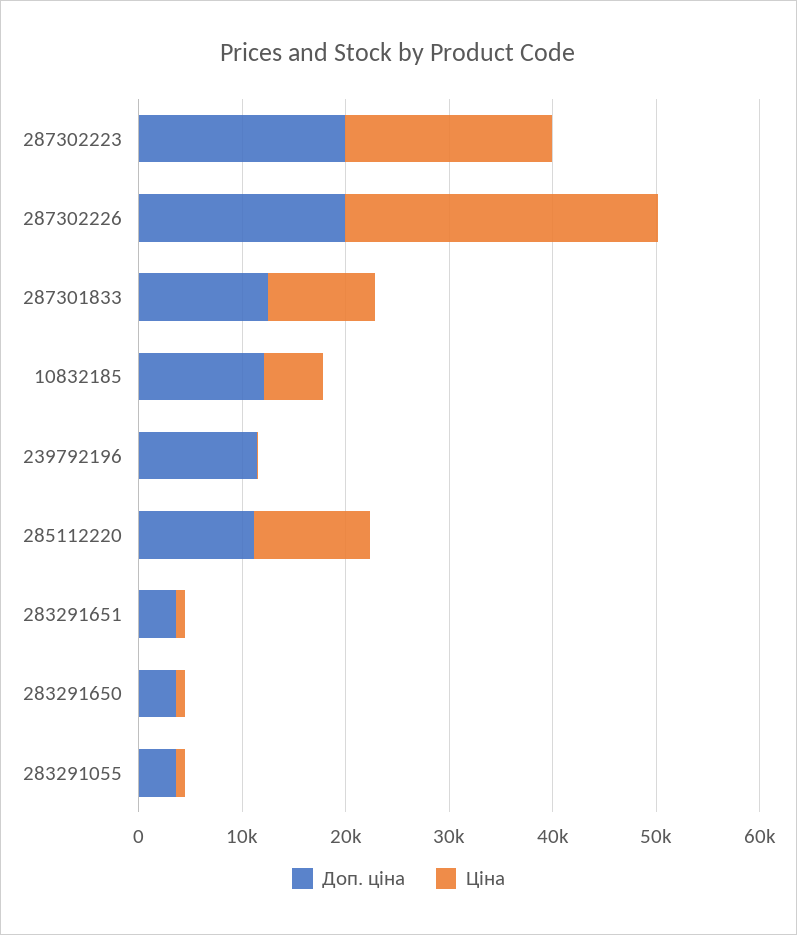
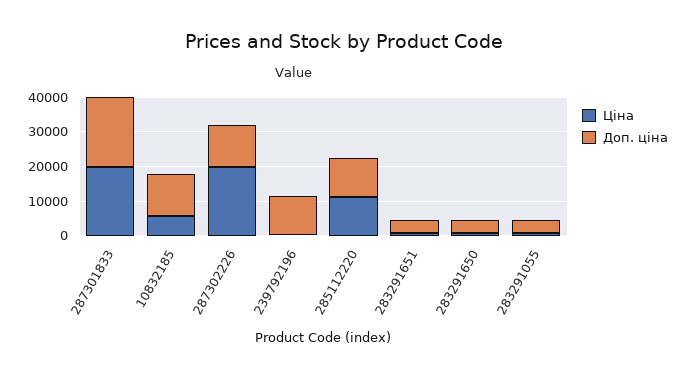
Доп. ціна, 287302223: 20000 -> none
Ціна, 287302223: 20000 -> none
Доп. ціна, 287302226: 20000 -> 12500
Ціна, 287302226: 30000 -> 20000
Доп. ціна, 287301833: 12000 -> 20000
Ціна, 287301833: 10000 -> 20000

